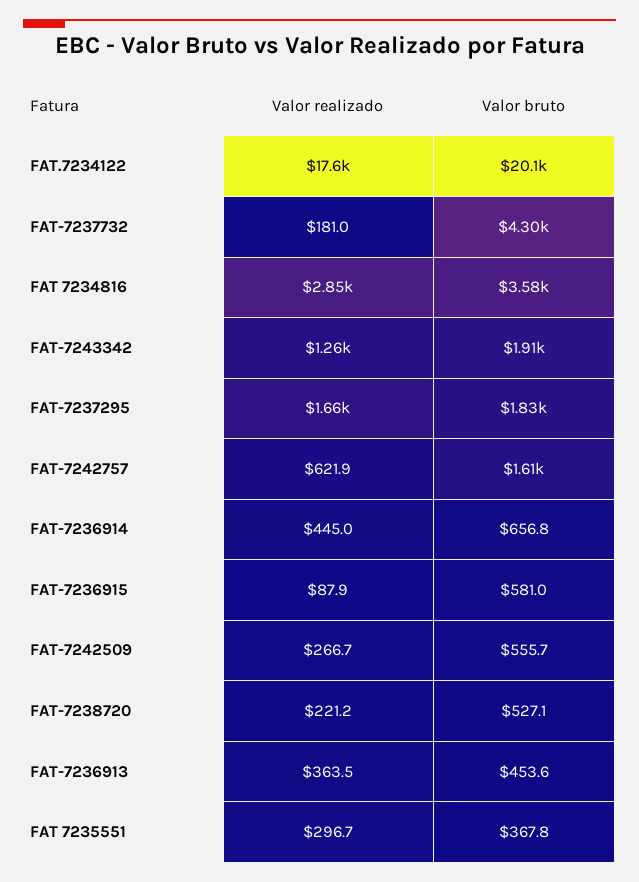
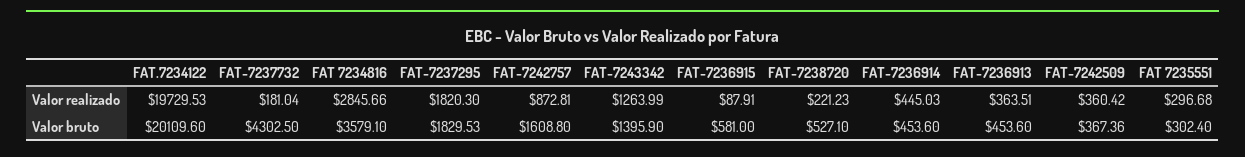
Valor realizado, FAT.7234122: 17600 -> 19729.53
Valor bruto, FAT-7243342: 1910 -> 1395.9
Valor realizado, FAT-7237295: 1660 -> 1820.3
Valor realizado, FAT-7242757: 621.9 -> 872.81
Valor bruto, FAT-7236914: 656.8 -> 453.6
Valor realizado, FAT-7242509: 266.7 -> 360.42
Valor bruto, FAT-7242509: 555.7 -> 367.36
Valor bruto, FAT 7235551: 367.8 -> 302.4

